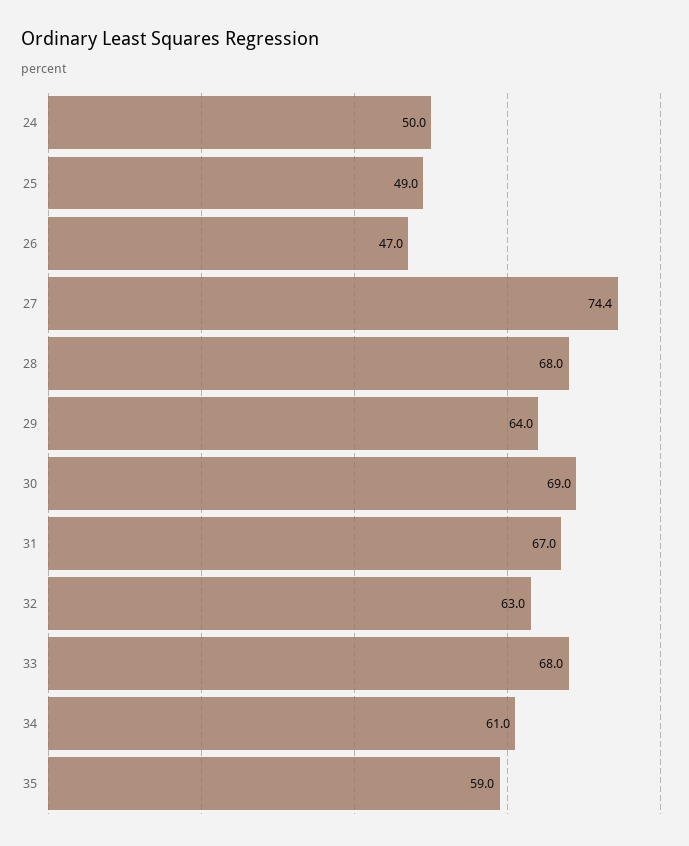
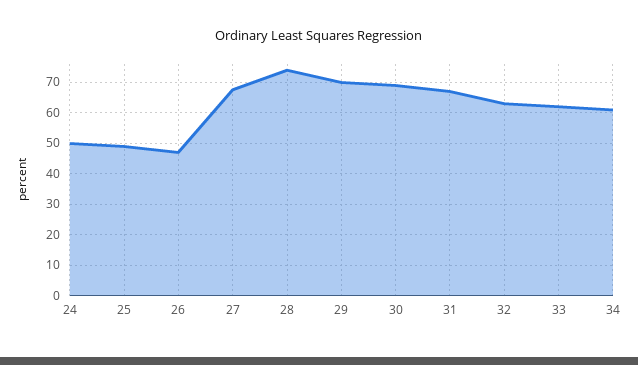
27: 74.4 -> 68
28: 68 -> 74
29: 64 -> 70
33: 68 -> 62
35: 59 -> none

